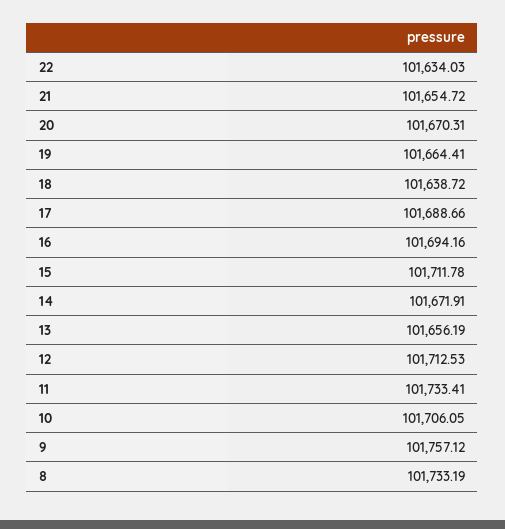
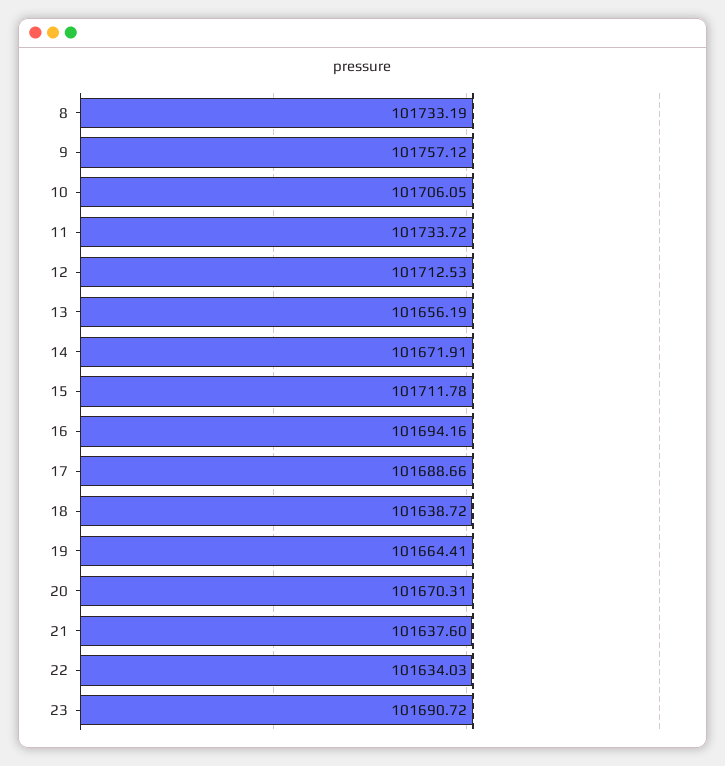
21: 101654.72 -> 101637.6
11: 101733.41 -> 101733.72
23: none -> 101690.72

